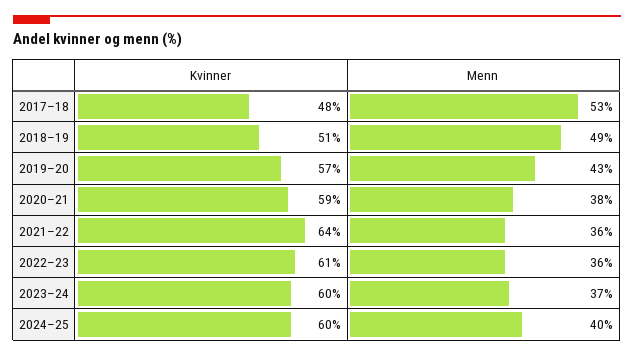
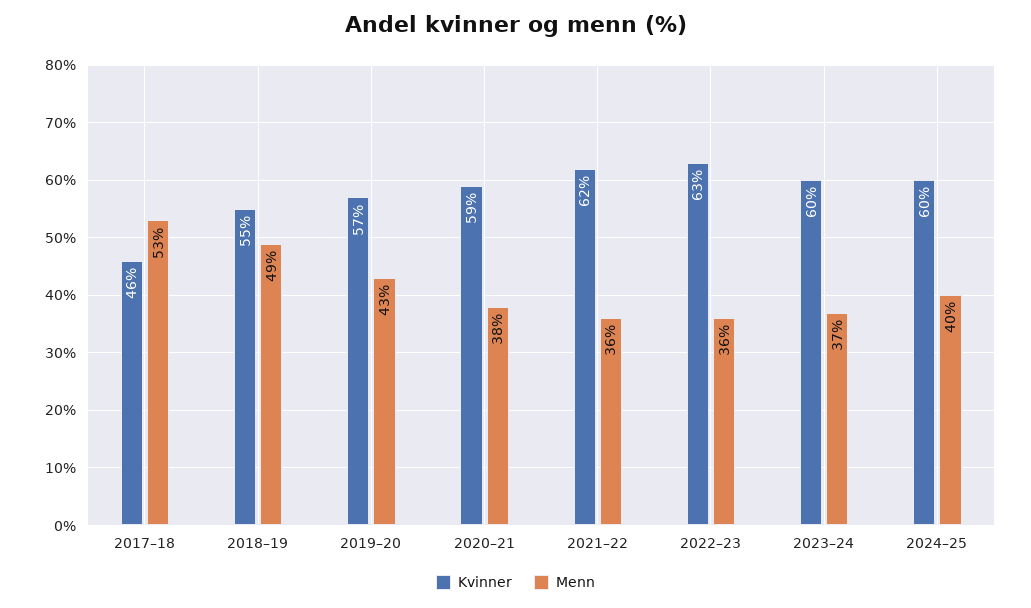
Kvinner, 2017–18: 48 -> 46
Kvinner, 2018–19: 51 -> 55
Kvinner, 2021–22: 64 -> 62
Kvinner, 2022–23: 61 -> 63

